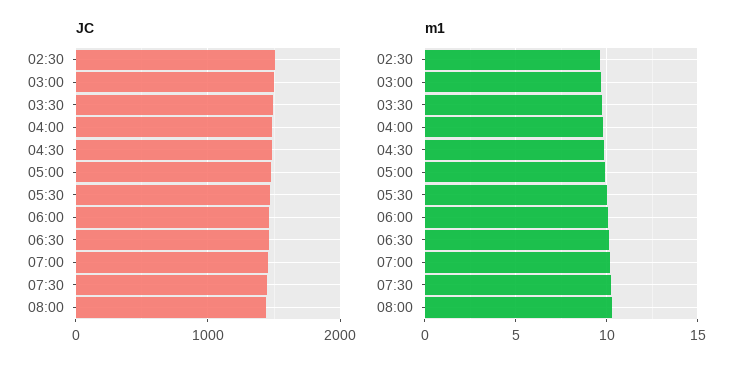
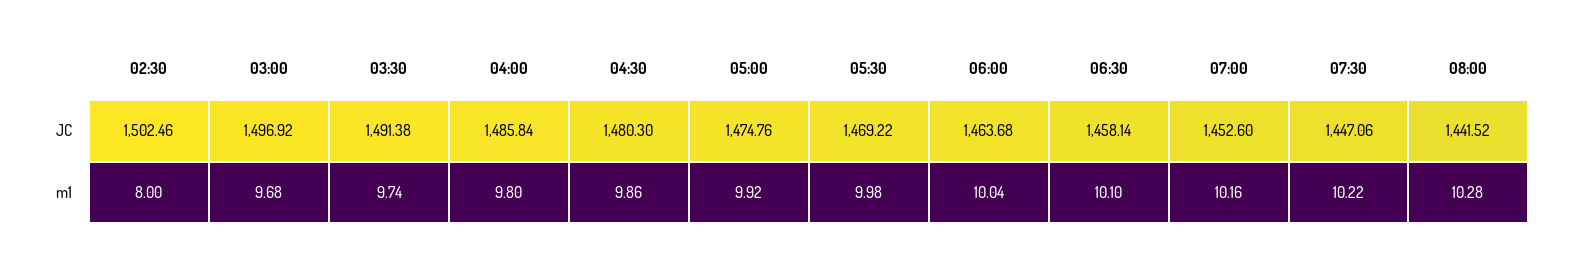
m1, 02:30: 9.5 -> 8

